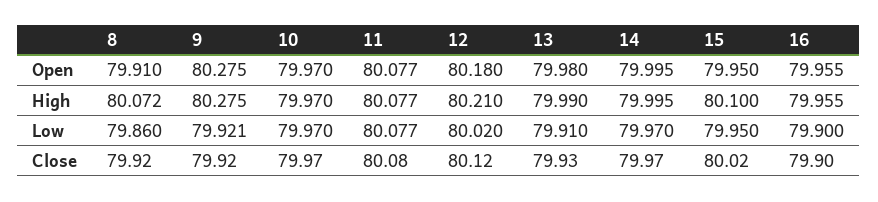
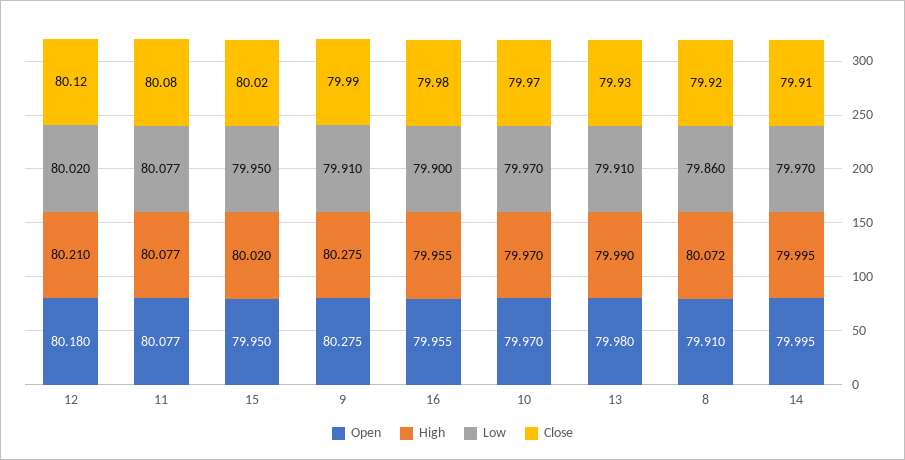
High, 15: 80.1 -> 80.02
Low, 9: 79.921 -> 79.91
Close, 9: 79.92 -> 79.99
Close, 14: 79.97 -> 79.91
Close, 16: 79.9 -> 79.98

